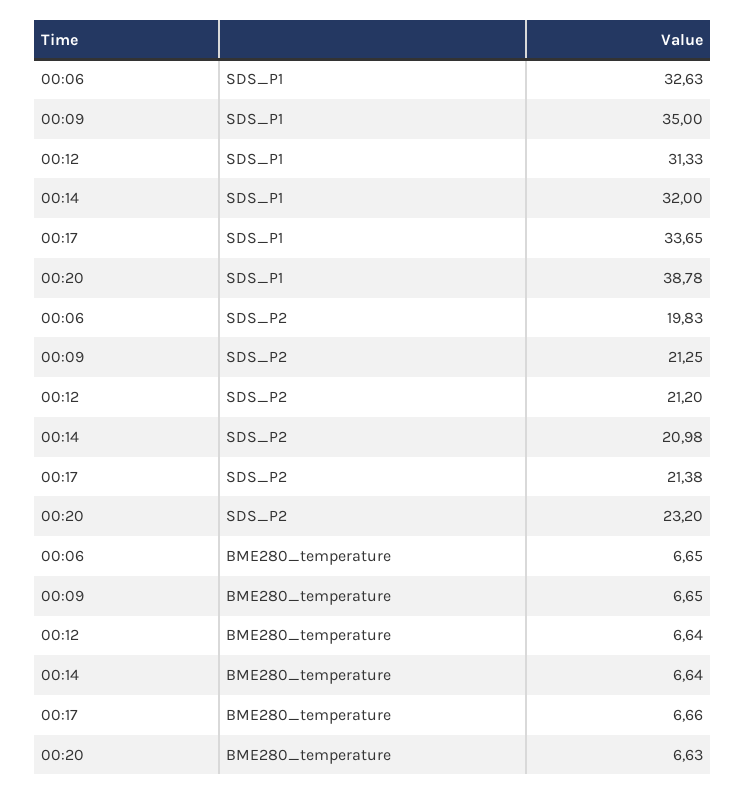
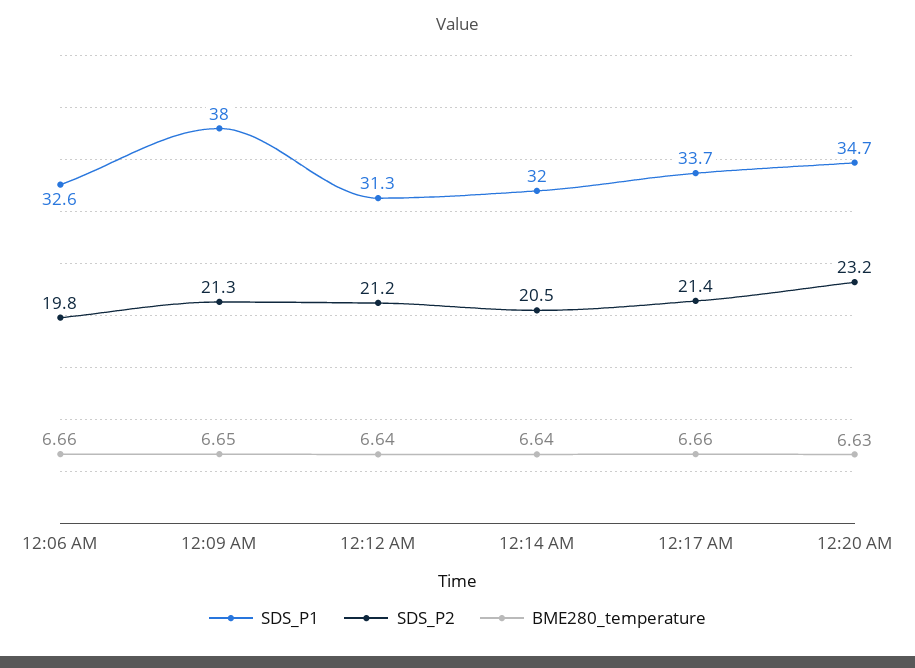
SDS_P1, 00:09: 35 -> 38
SDS_P1, 00:20: 38.78 -> 34.7
SDS_P2, 00:14: 20.98 -> 20.5
BME280_temperature, 00:06: 6.65 -> 6.66

